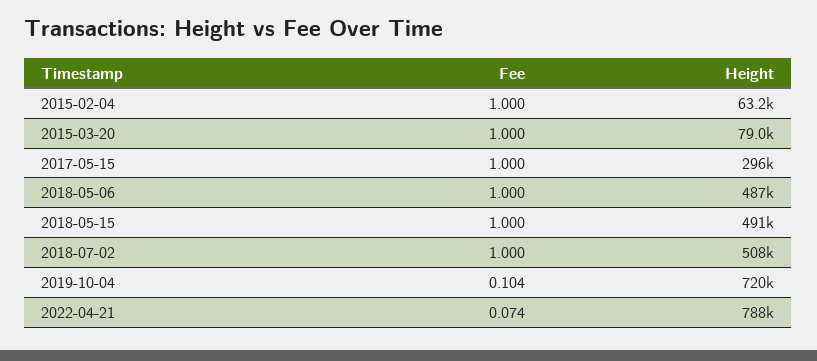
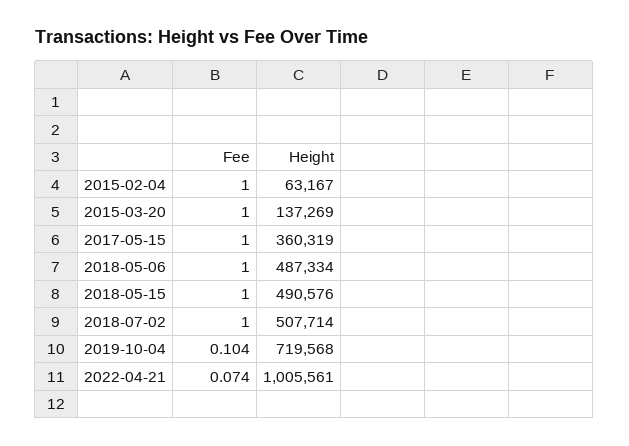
Height, 2015-03-20: 79000 -> 137269
Height, 2017-05-15: 296000 -> 360319
Height, 2022-04-21: 788000 -> 1005561

